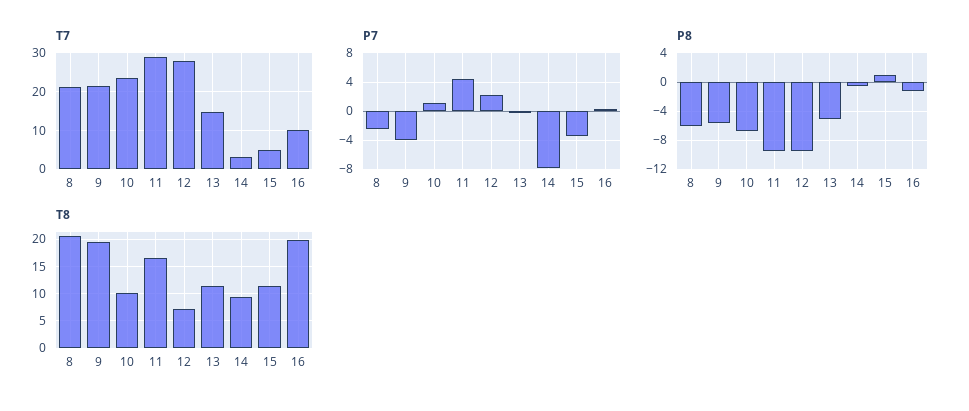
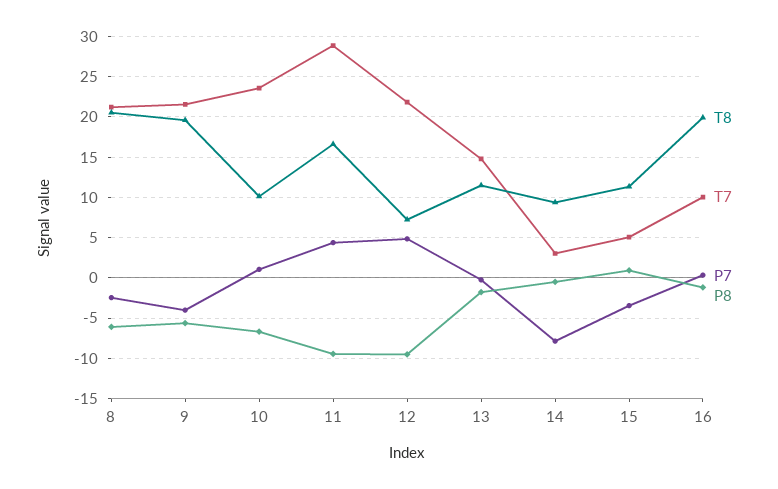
T7, 12: 28 -> 22
P7, 12: 2 -> 5
P8, 13: -5 -> -2

